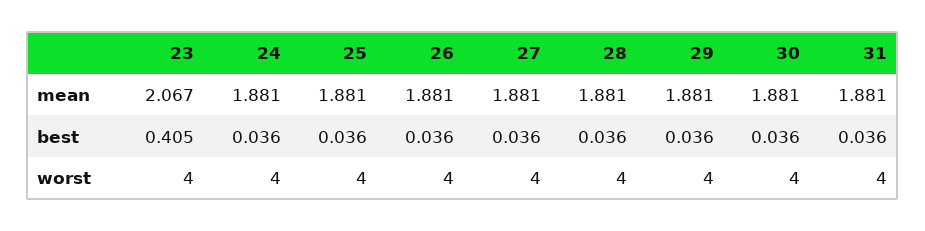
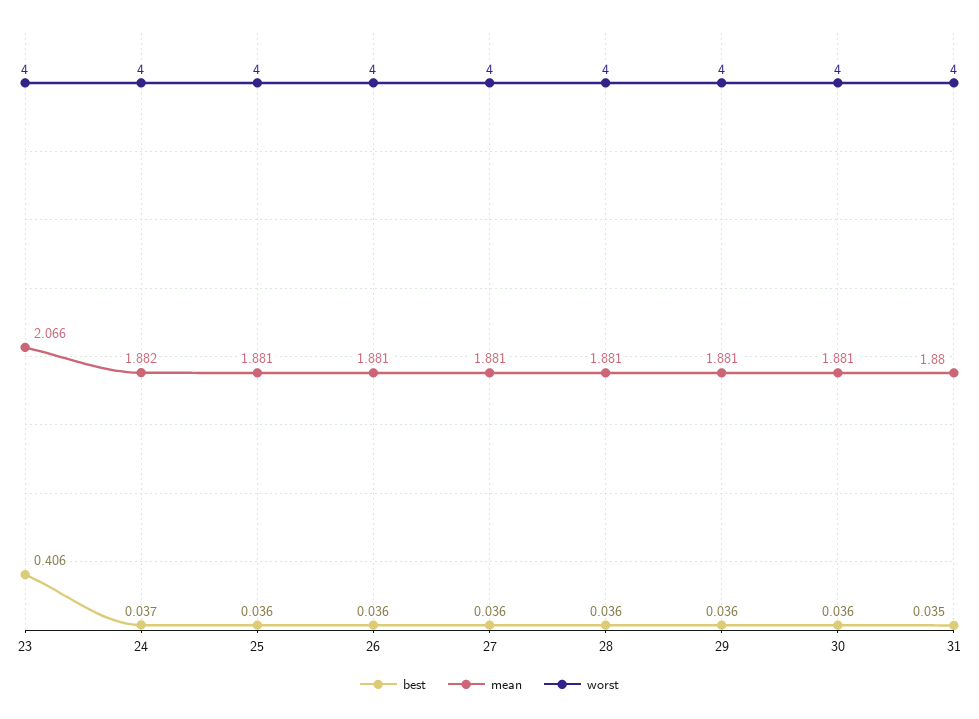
mean, 23: 2.067 -> 2.066
mean, 24: 1.881 -> 1.882
mean, 31: 1.881 -> 1.88
best, 23: 0.405 -> 0.406
best, 24: 0.036 -> 0.037
best, 31: 0.036 -> 0.035

